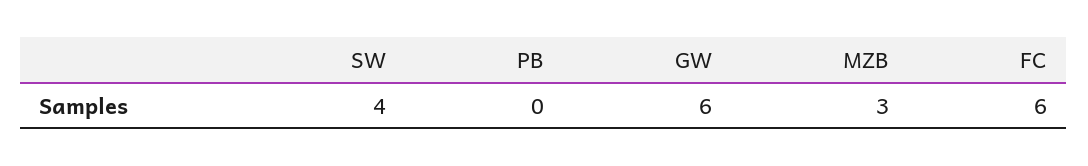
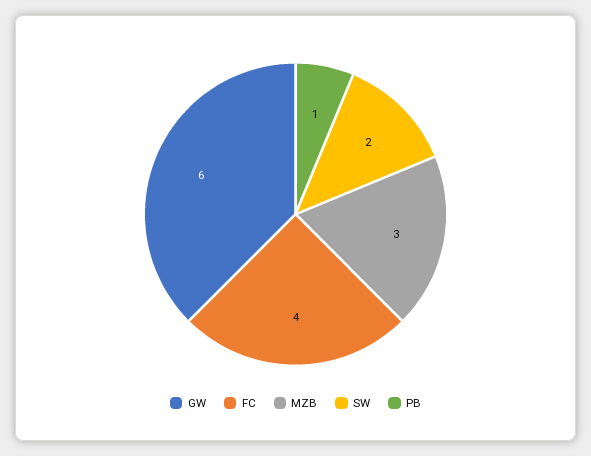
SW: 4 -> 2
PB: 0 -> 1
FC: 6 -> 4

